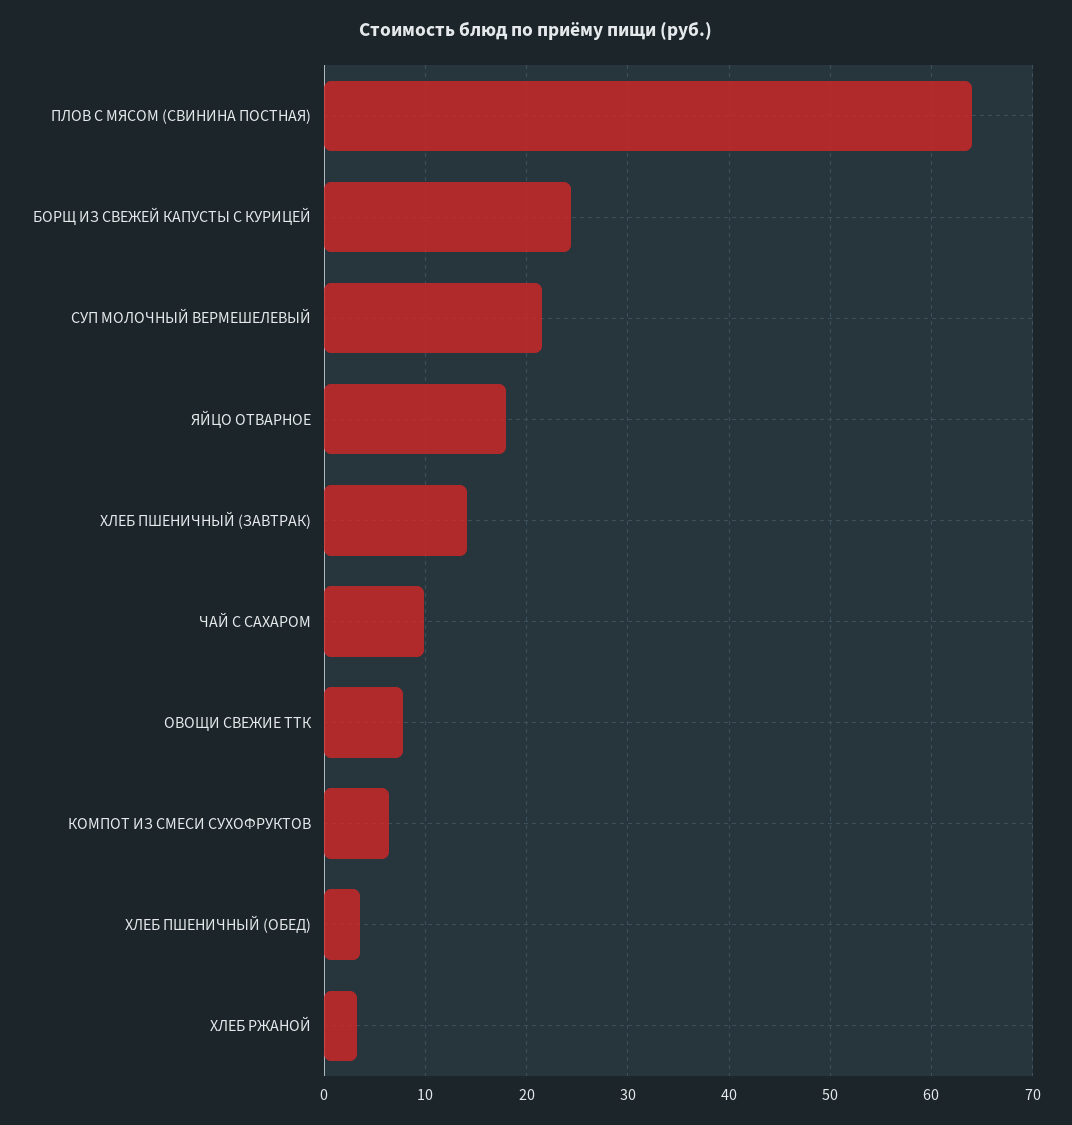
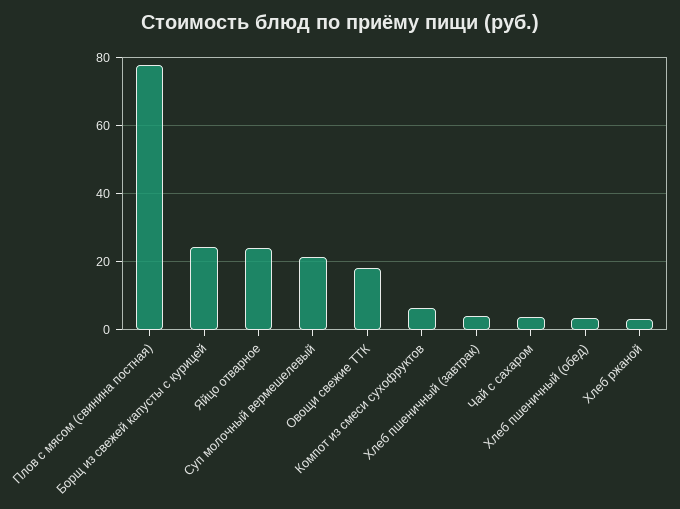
ПЛОВ С МЯСОМ (СВИНИНА ПОСТНАЯ): 64 -> 78
ЯЙЦО ОТВАРНОЕ: 18 -> 24
ХЛЕБ ПШЕНИЧНЫЙ (ЗАВТРАК): 14 -> 4
ЧАЙ С САХАРОМ: 10 -> 4
ОВОЩИ СВЕЖИЕ ТТК: 8 -> 18

